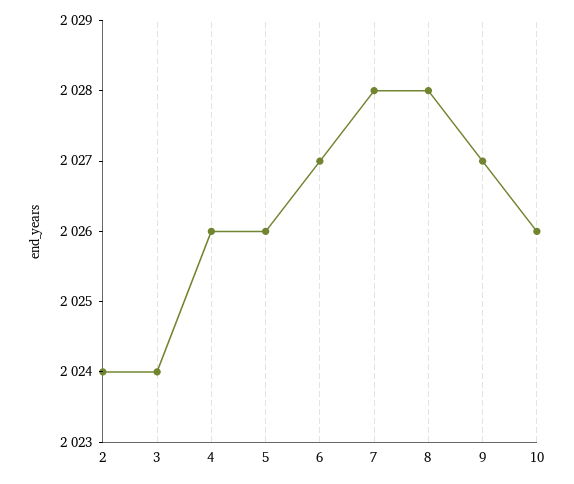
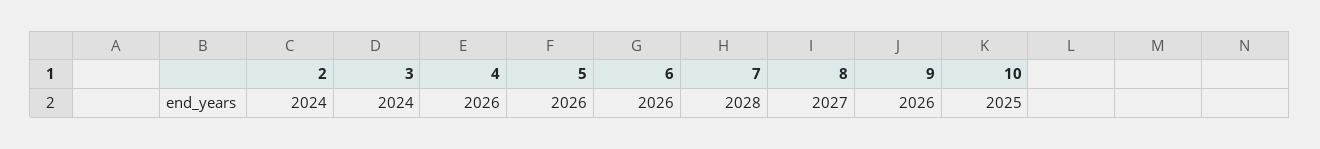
6: 2027 -> 2026
8: 2028 -> 2027
9: 2027 -> 2026
10: 2026 -> 2025

